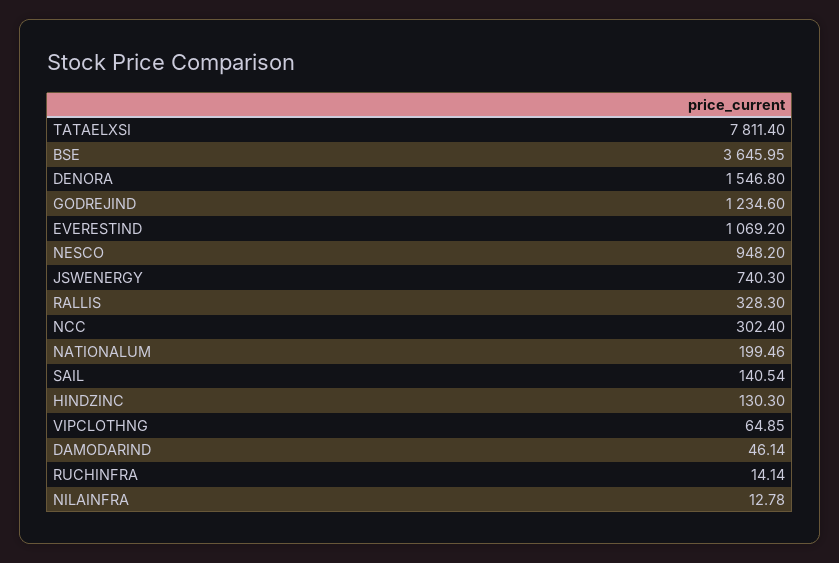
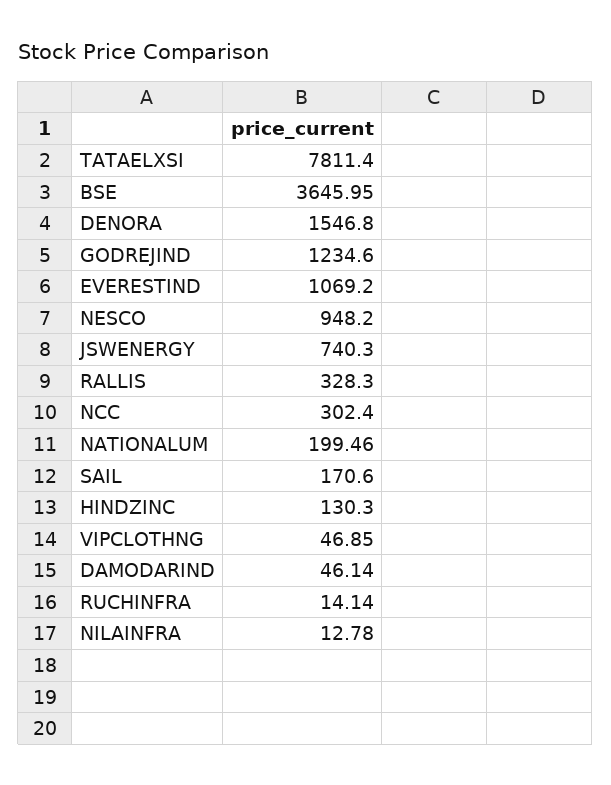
SAIL: 140.54 -> 170.6
VIPCLOTHNG: 64.85 -> 46.85

